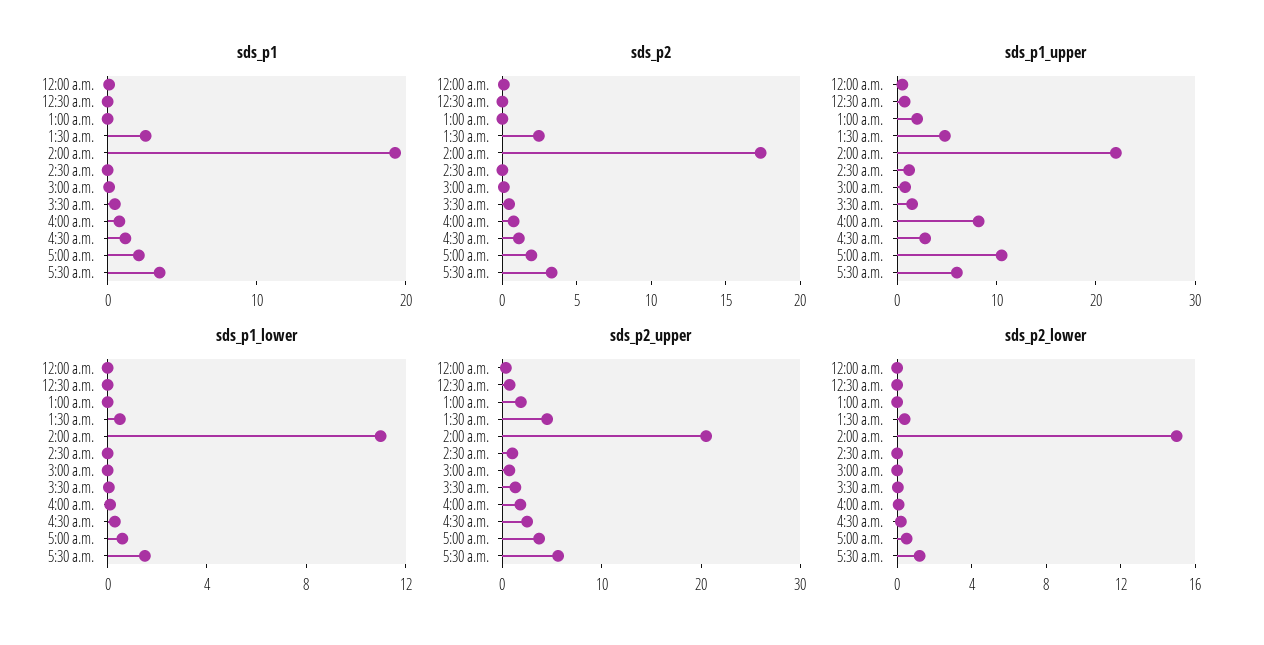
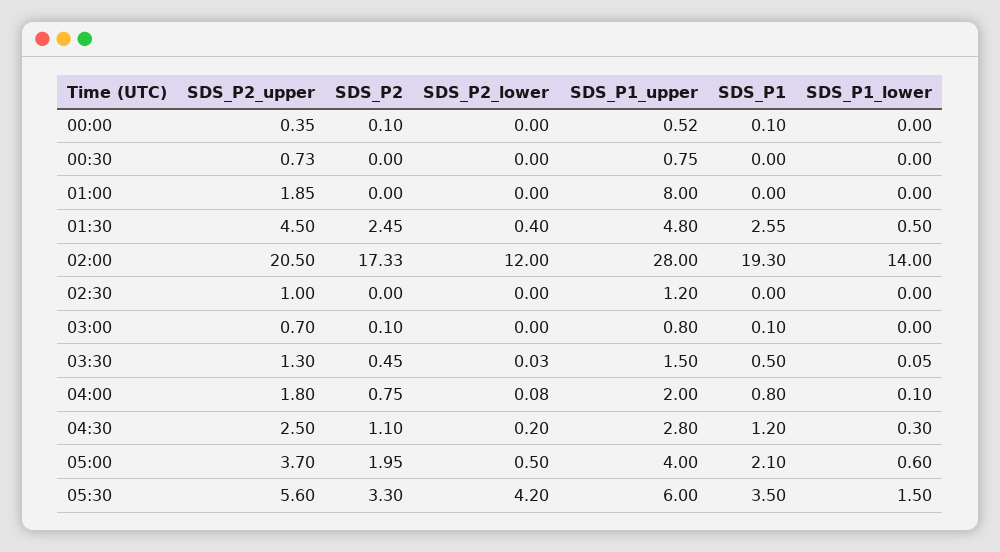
sds_p1_upper, 1:00 a.m.: 2 -> 8
sds_p1_upper, 2:00 a.m.: 22 -> 28
sds_p1_upper, 4:00 a.m.: 8 -> 2
sds_p1_upper, 5:00 a.m.: 10 -> 4
sds_p1_lower, 2:00 a.m.: 11 -> 14
sds_p2_lower, 2:00 a.m.: 15 -> 12
sds_p2_lower, 5:30 a.m.: 1 -> 4.2

